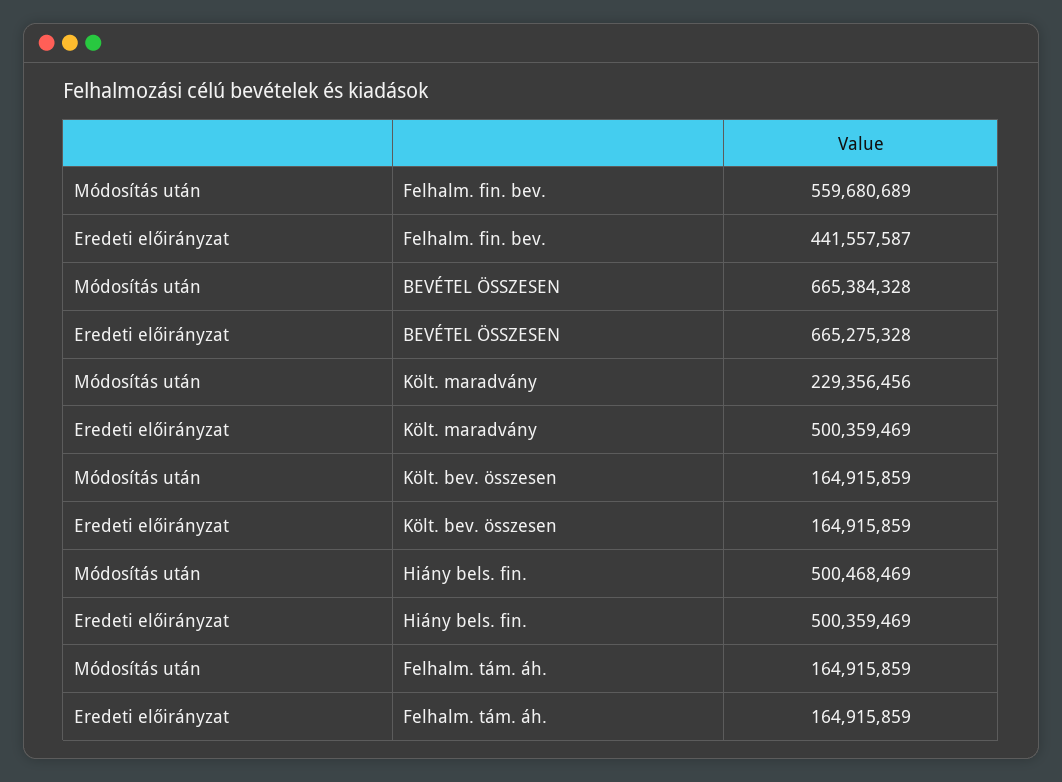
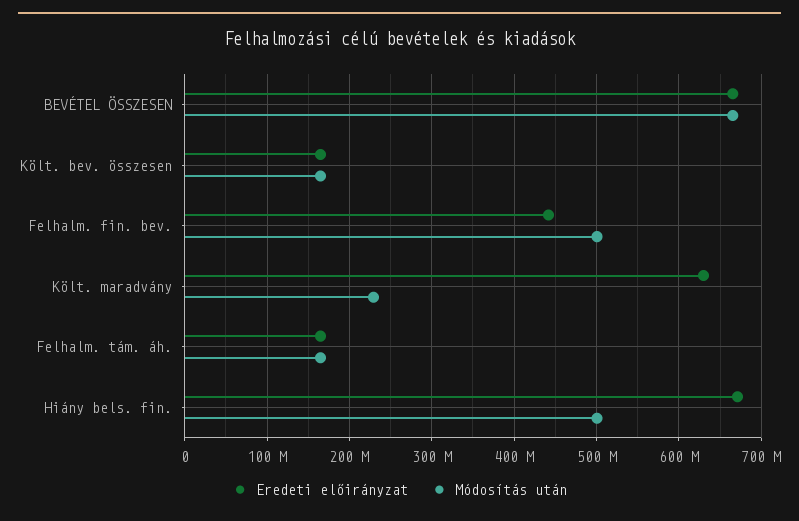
Módosítás után, Felhalm. fin. bev.: 559680689 -> 500000000
Eredeti előirányzat, Költ. maradvány: 500359469 -> 630000000
Eredeti előirányzat, Hiány bels. fin.: 500359469 -> 670000000

